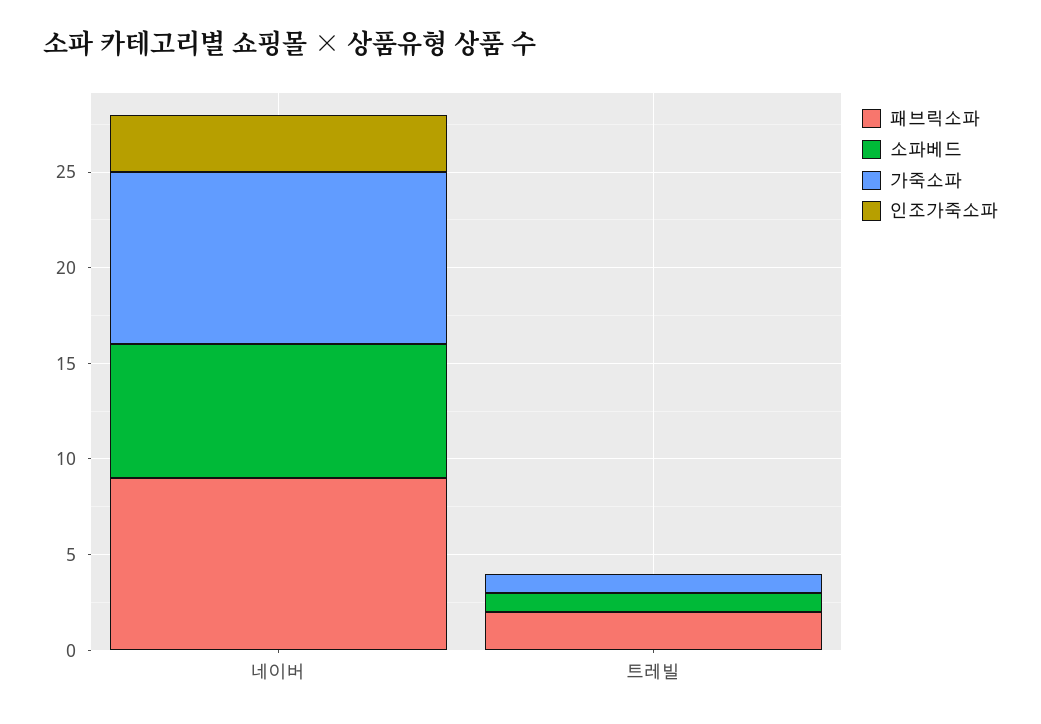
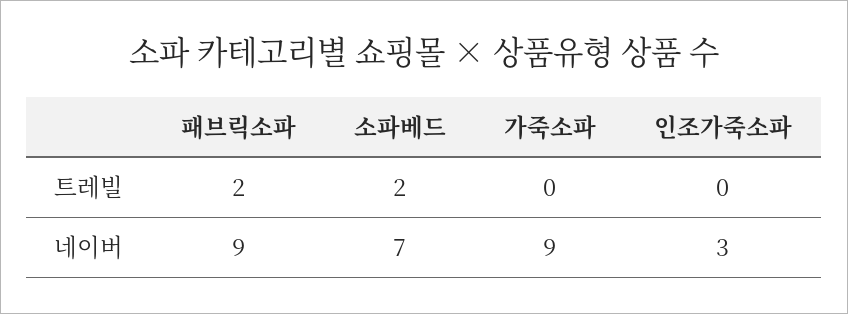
소파베드, 트레빌: 1 -> 2
가죽소파, 트레빌: 1 -> 0

